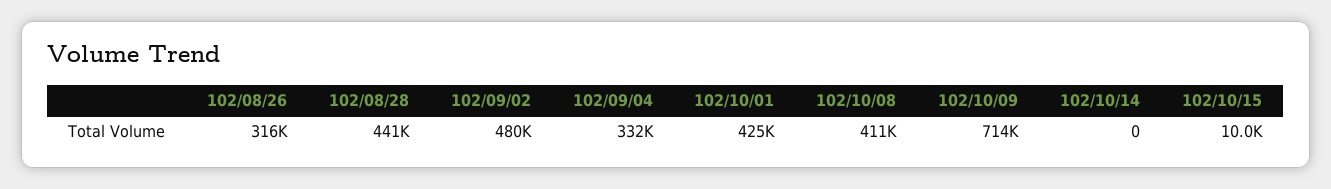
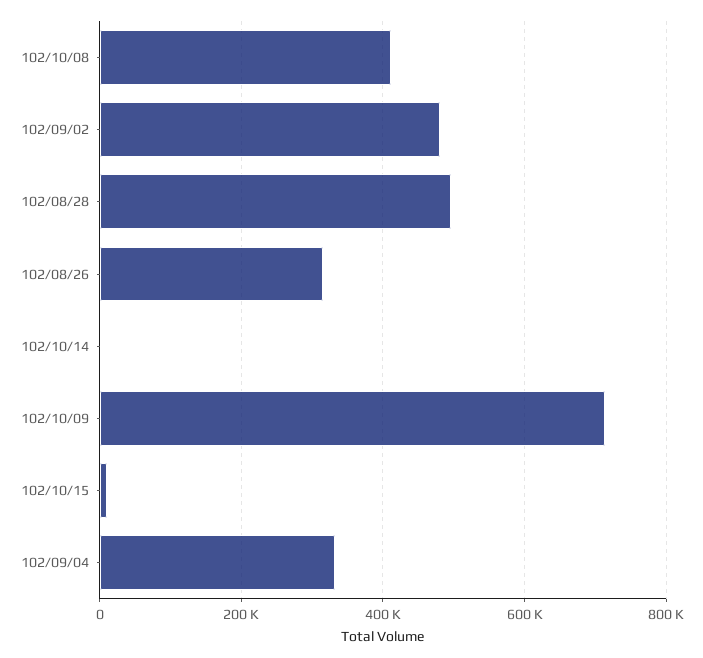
102/08/28: 441000 -> 500000
102/10/01: 425000 -> none

